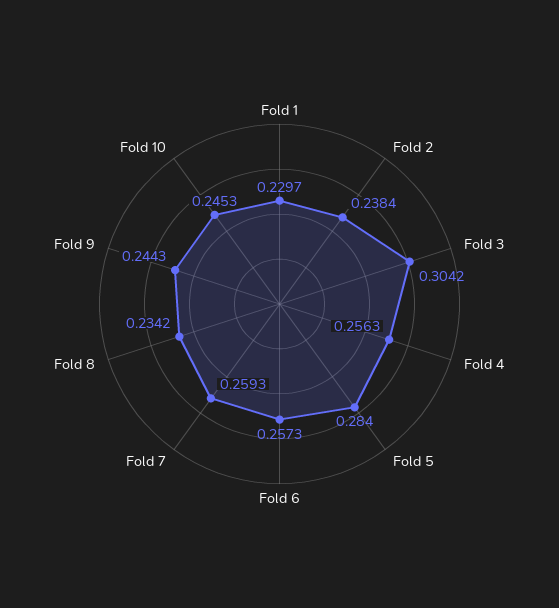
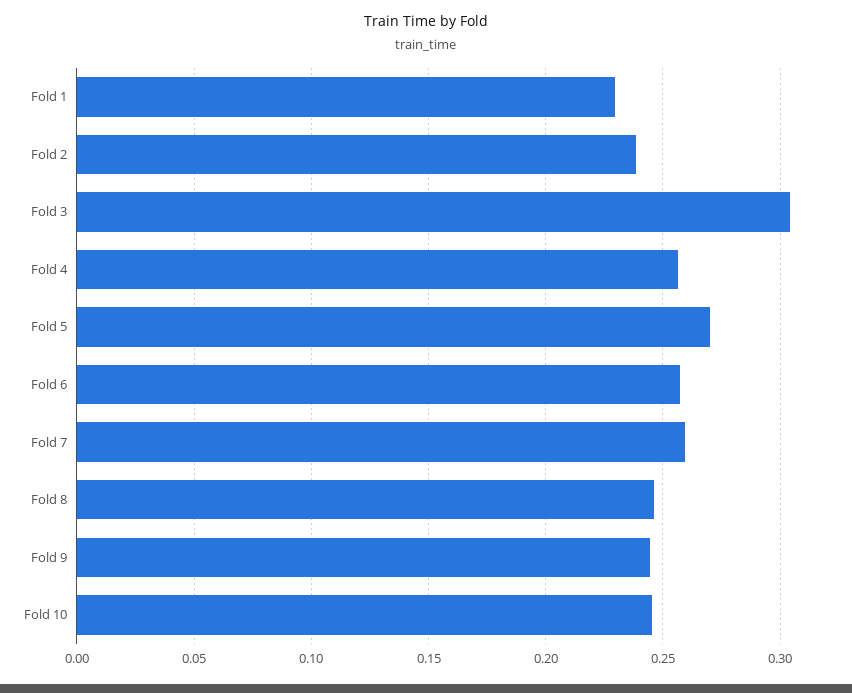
Fold 5: 0.284 -> 0.27
Fold 8: 0.2342 -> 0.245

